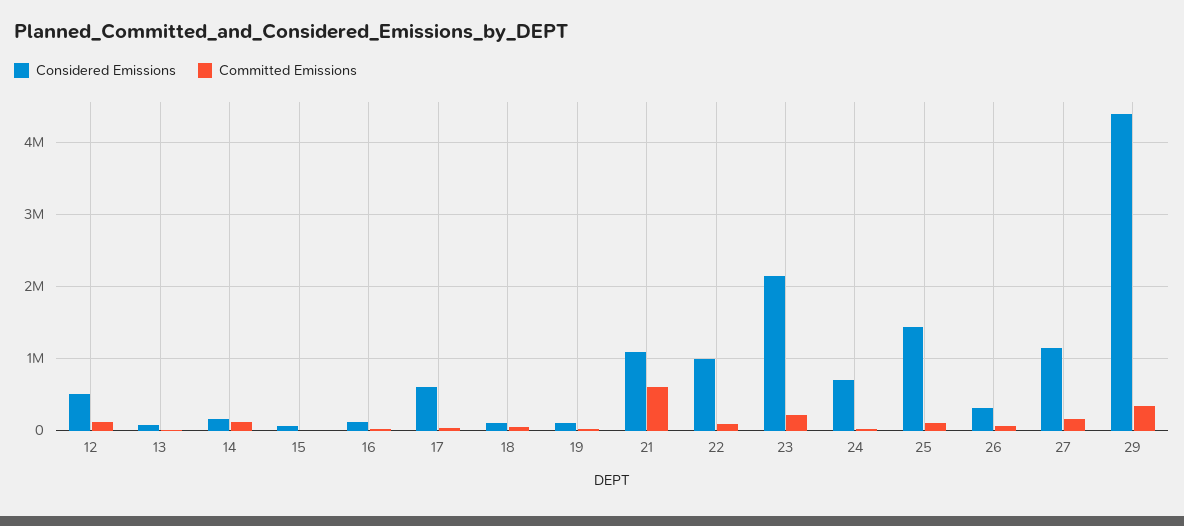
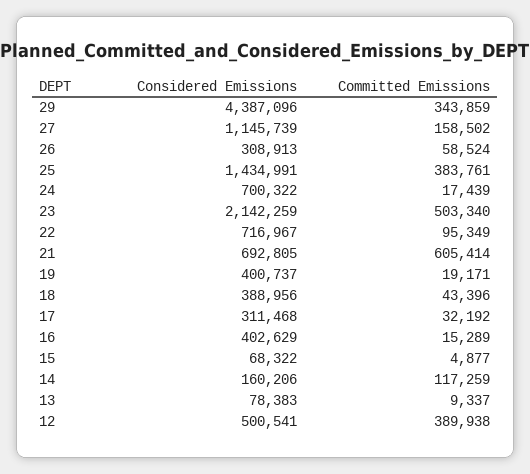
Committed Emissions, 12: 100000 -> 389938
Considered Emissions, 16: 100000 -> 402629
Considered Emissions, 17: 600000 -> 311468
Considered Emissions, 18: 100000 -> 388956
Considered Emissions, 19: 100000 -> 400737
Considered Emissions, 21: 1100000 -> 692805
Considered Emissions, 22: 1000000 -> 716967
Committed Emissions, 23: 200000 -> 503340
Committed Emissions, 25: 100000 -> 383761

